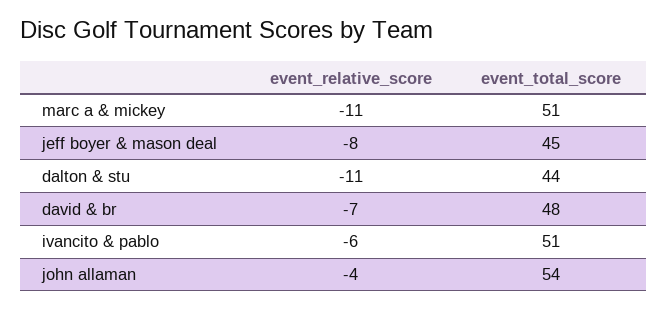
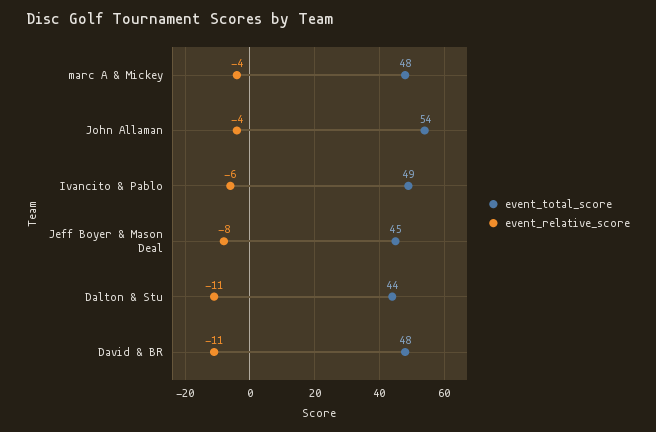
event_relative_score, marc a & mickey: -11 -> -4
event_total_score, marc a & mickey: 51 -> 48
event_relative_score, david & br: -7 -> -11
event_total_score, ivancito & pablo: 51 -> 49

